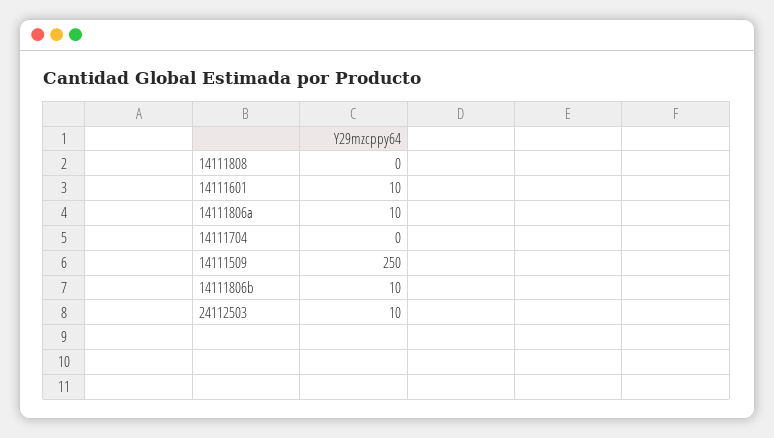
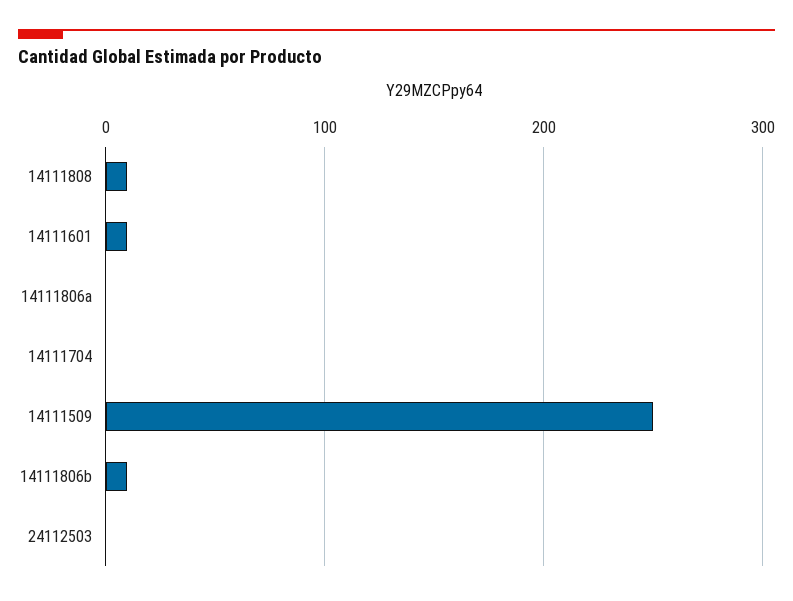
14111808: 0 -> 10
14111806a: 10 -> 0
24112503: 10 -> 0

